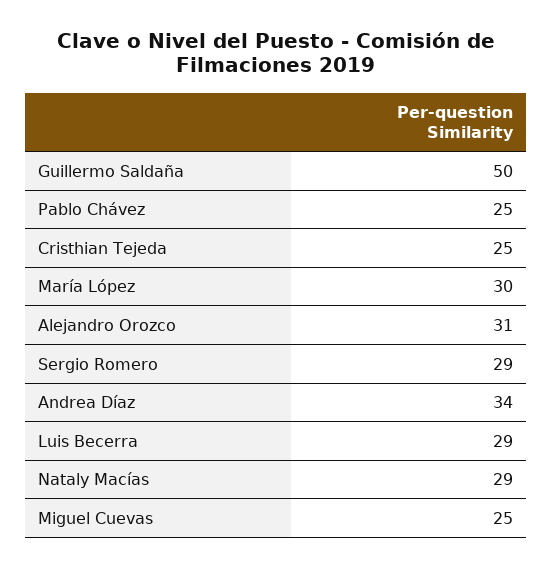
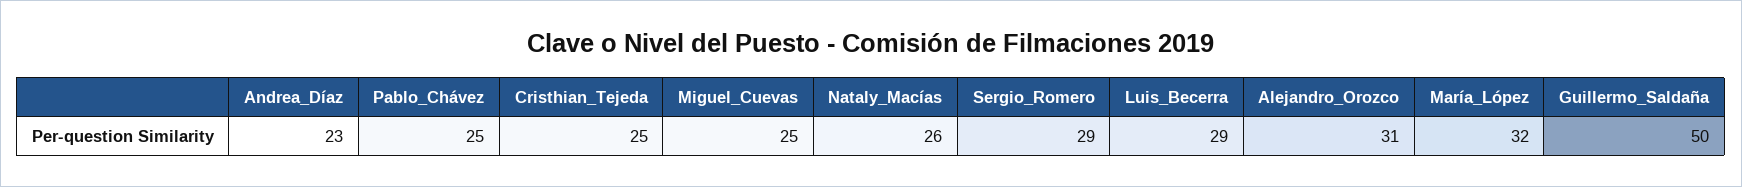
María López: 30 -> 32
Andrea Díaz: 34 -> 23
Nataly Macías: 29 -> 26

